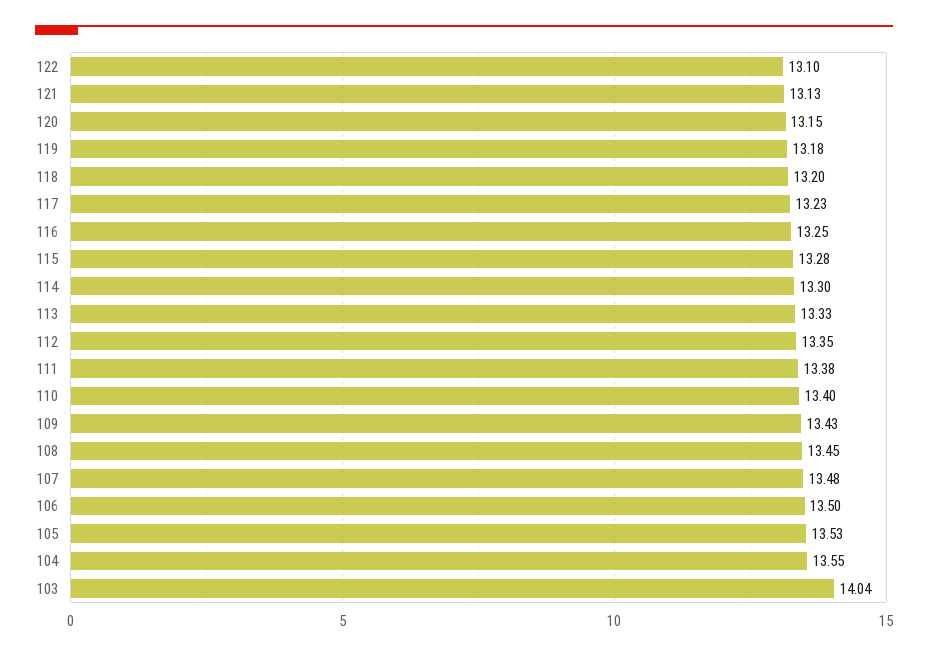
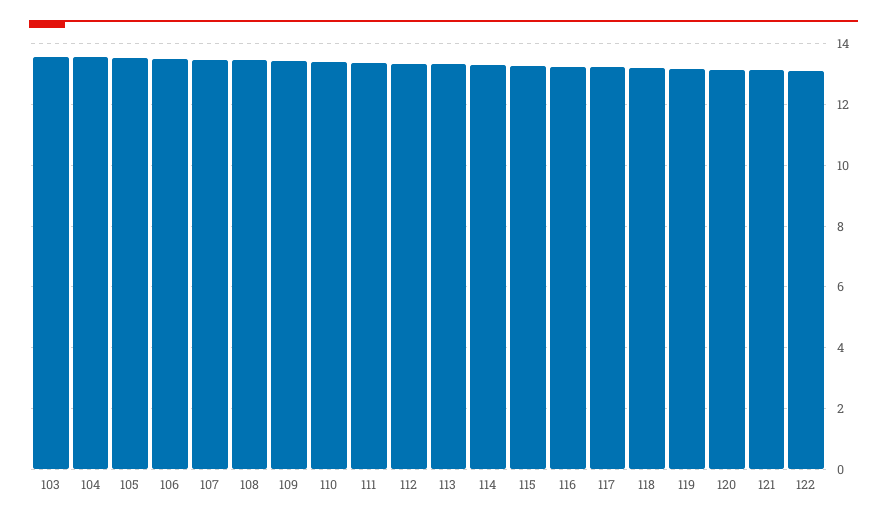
103: 14.04 -> 13.6

